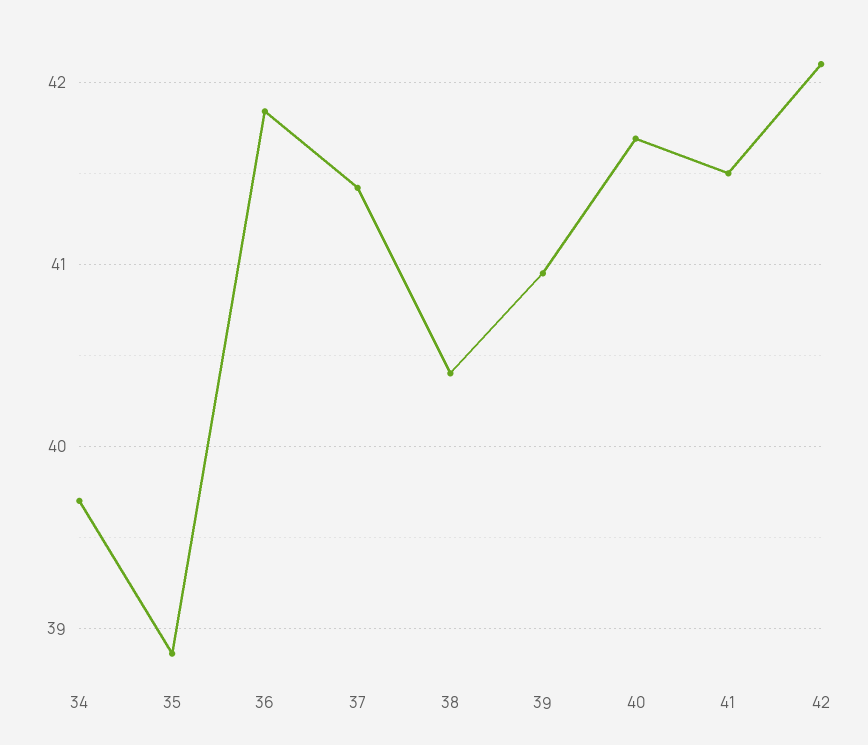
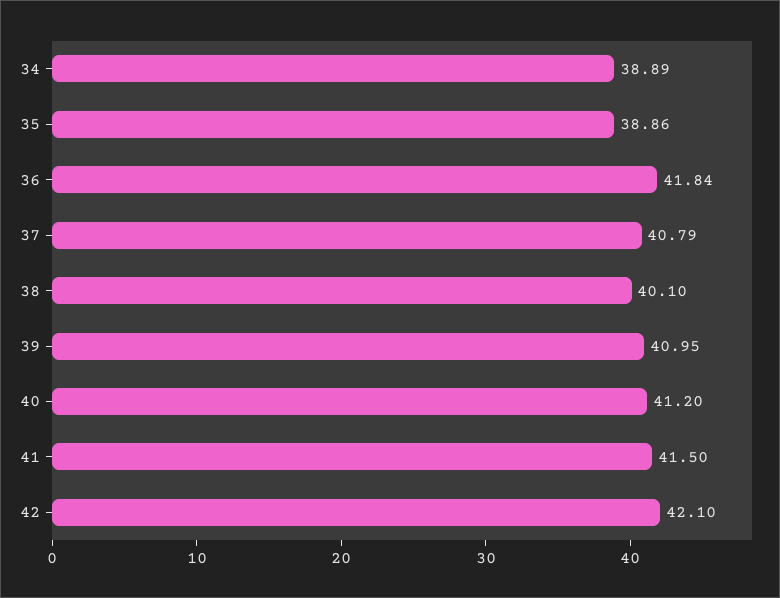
34: 39.7 -> 38.89
37: 41.4 -> 40.79
38: 40.4 -> 40.1
40: 41.7 -> 41.2

